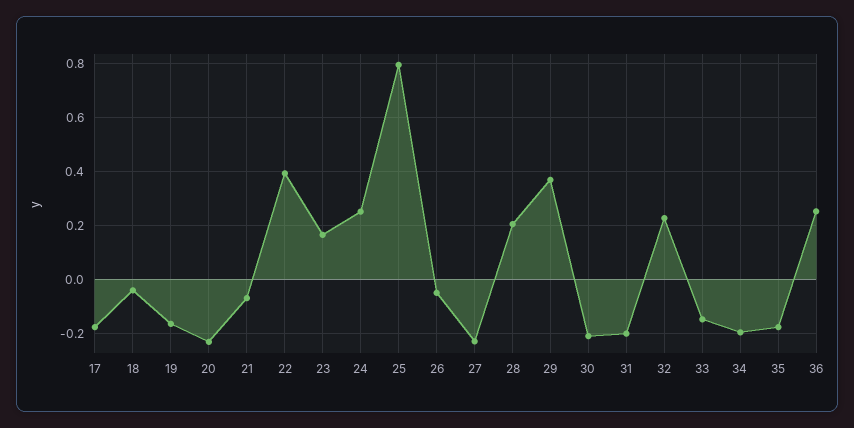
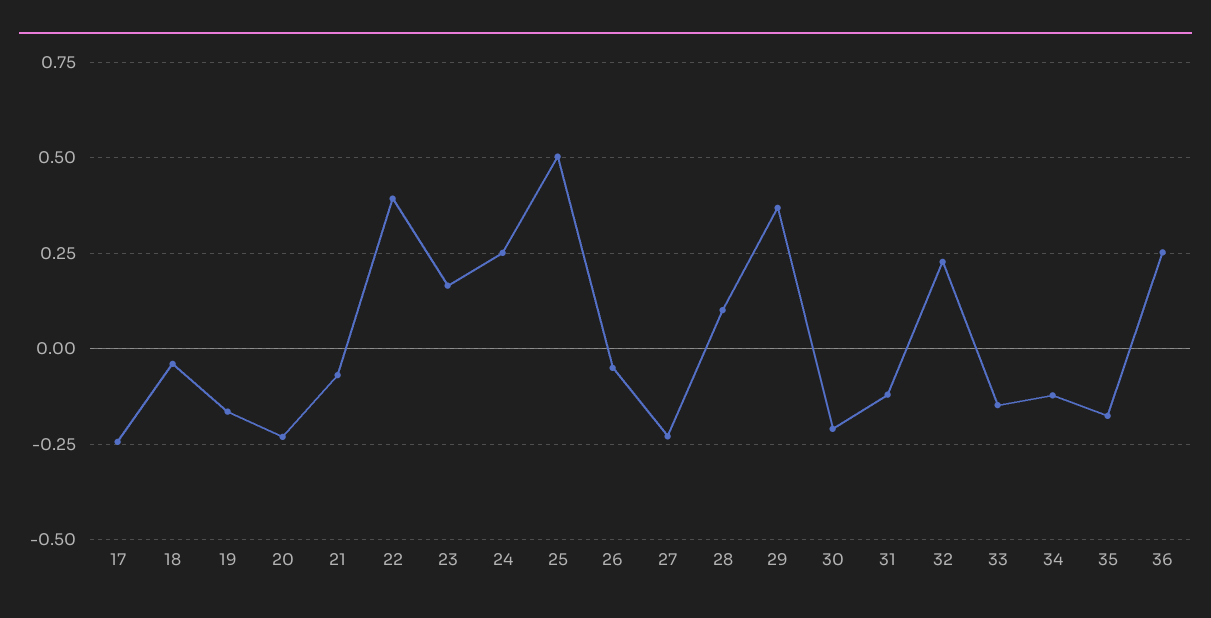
17: -0.175 -> -0.25
25: 0.8 -> 0.5
28: 0.2 -> 0.1
31: -0.2 -> -0.125
34: -0.2 -> -0.125

